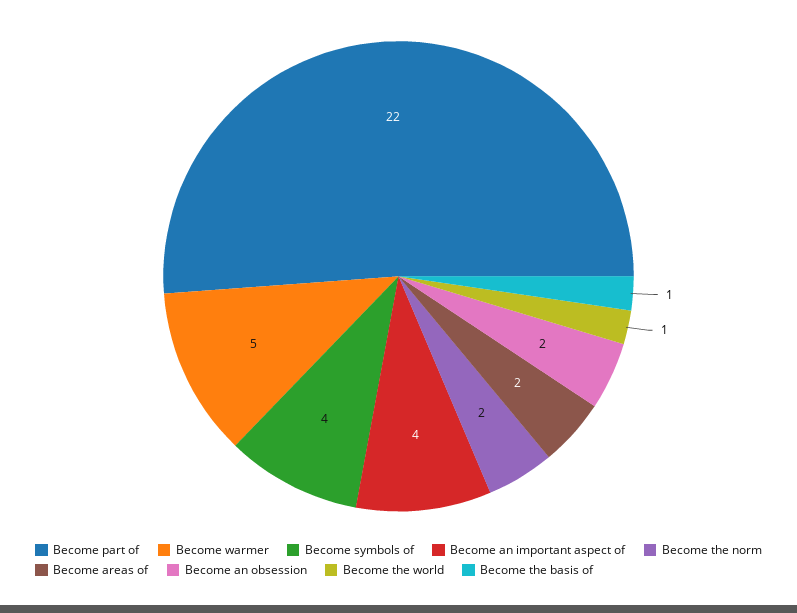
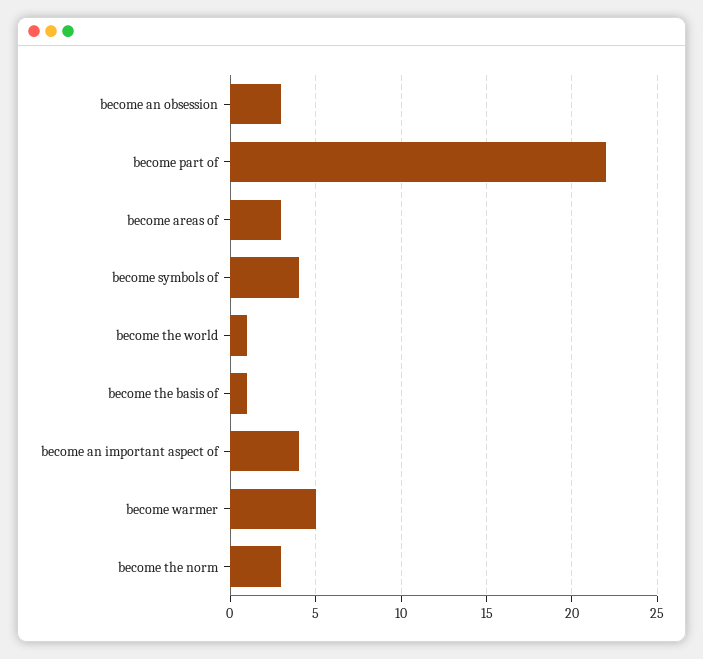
Become the norm: 2 -> 3
Become areas of: 2 -> 3
Become an obsession: 2 -> 3

